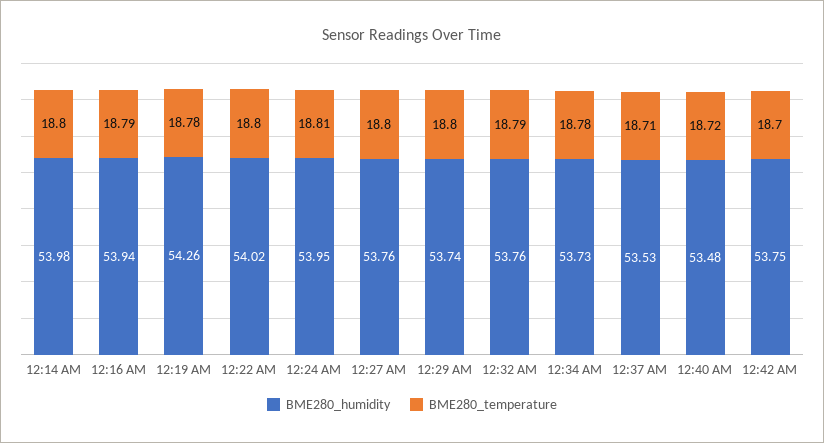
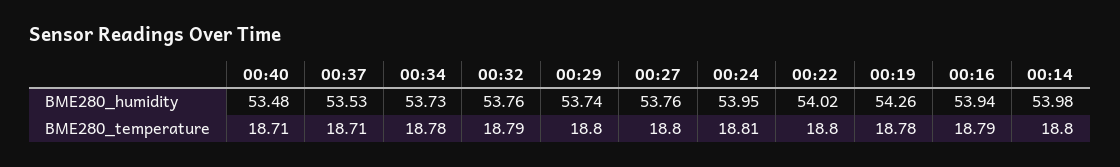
BME280_temperature, 12:40 AM: 18.72 -> 18.71
BME280_humidity, 12:42 AM: 53.75 -> none
BME280_temperature, 12:42 AM: 18.7 -> none

